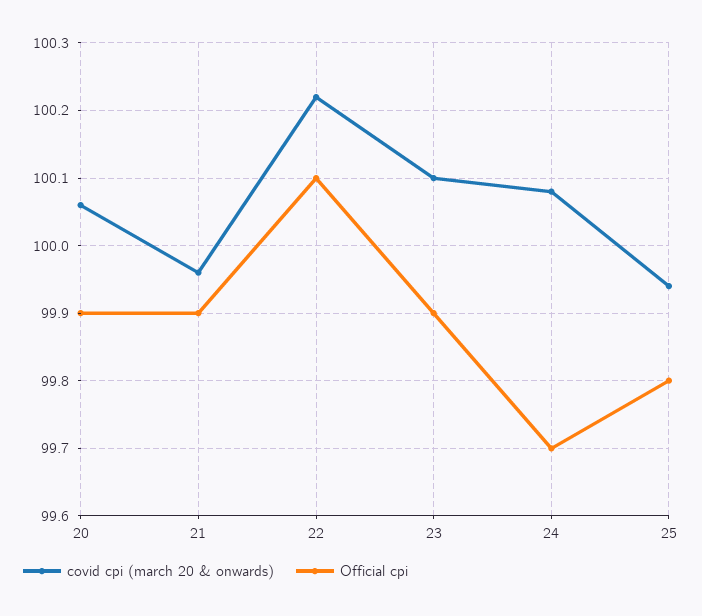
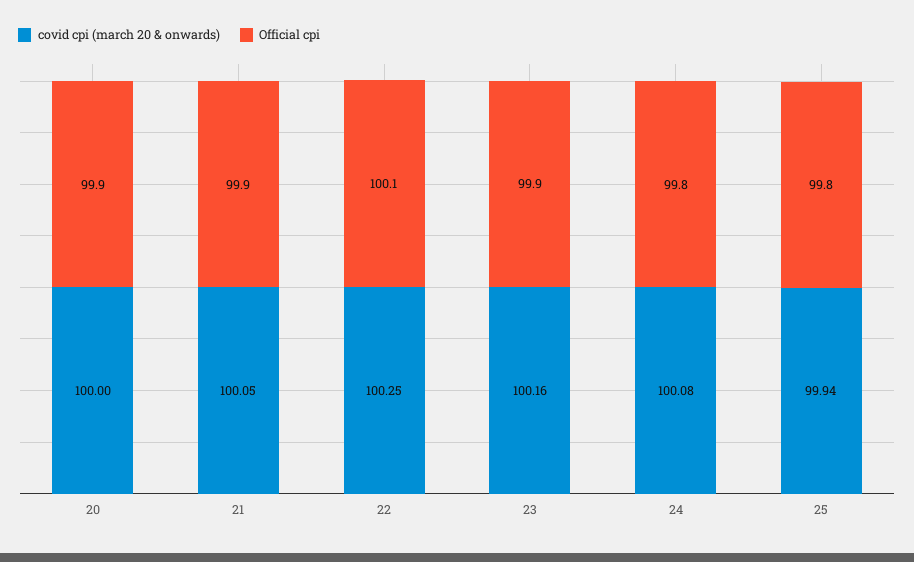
covid cpi (march 20 & onwards), 20: 100.06 -> 100
covid cpi (march 20 & onwards), 21: 99.96 -> 100.05
covid cpi (march 20 & onwards), 22: 100.22 -> 100.25
covid cpi (march 20 & onwards), 23: 100.1 -> 100.16
Official cpi, 24: 99.7 -> 99.8

